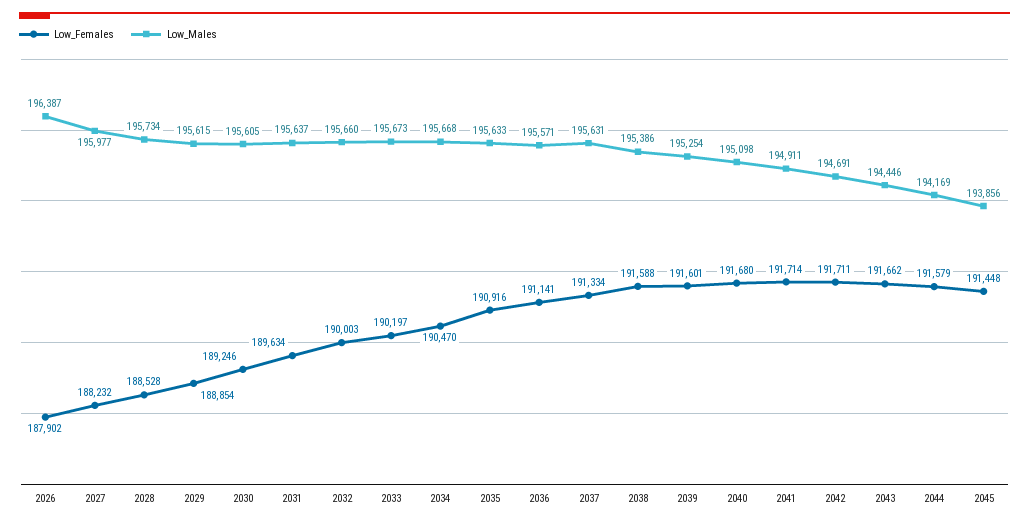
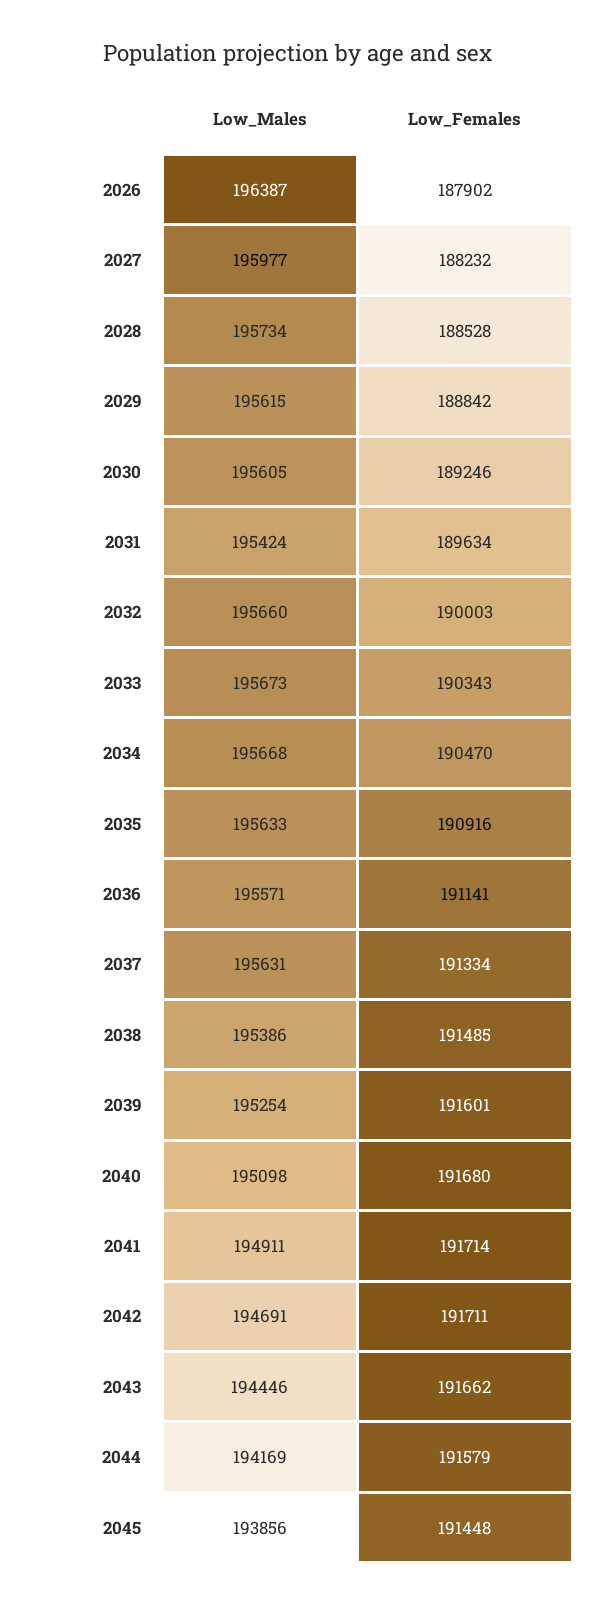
Low_Females, 2029: 188854 -> 188842
Low_Males, 2031: 195637 -> 195424
Low_Females, 2033: 190197 -> 190343
Low_Females, 2038: 191588 -> 191485

